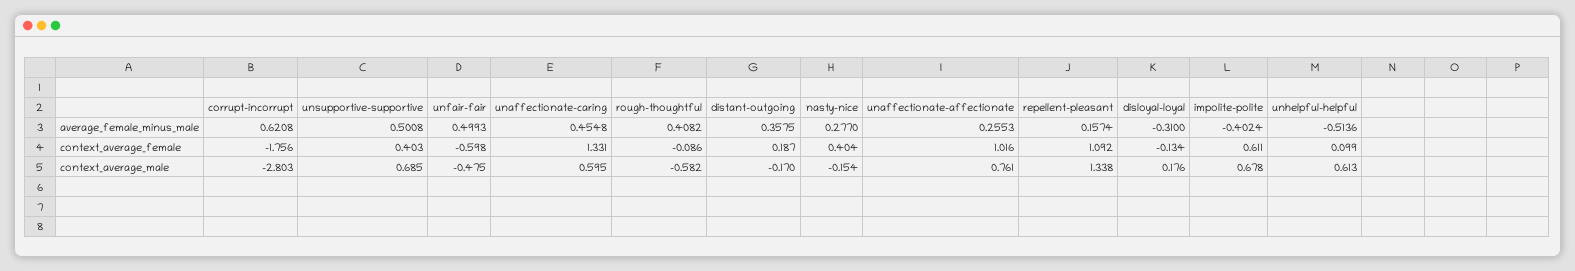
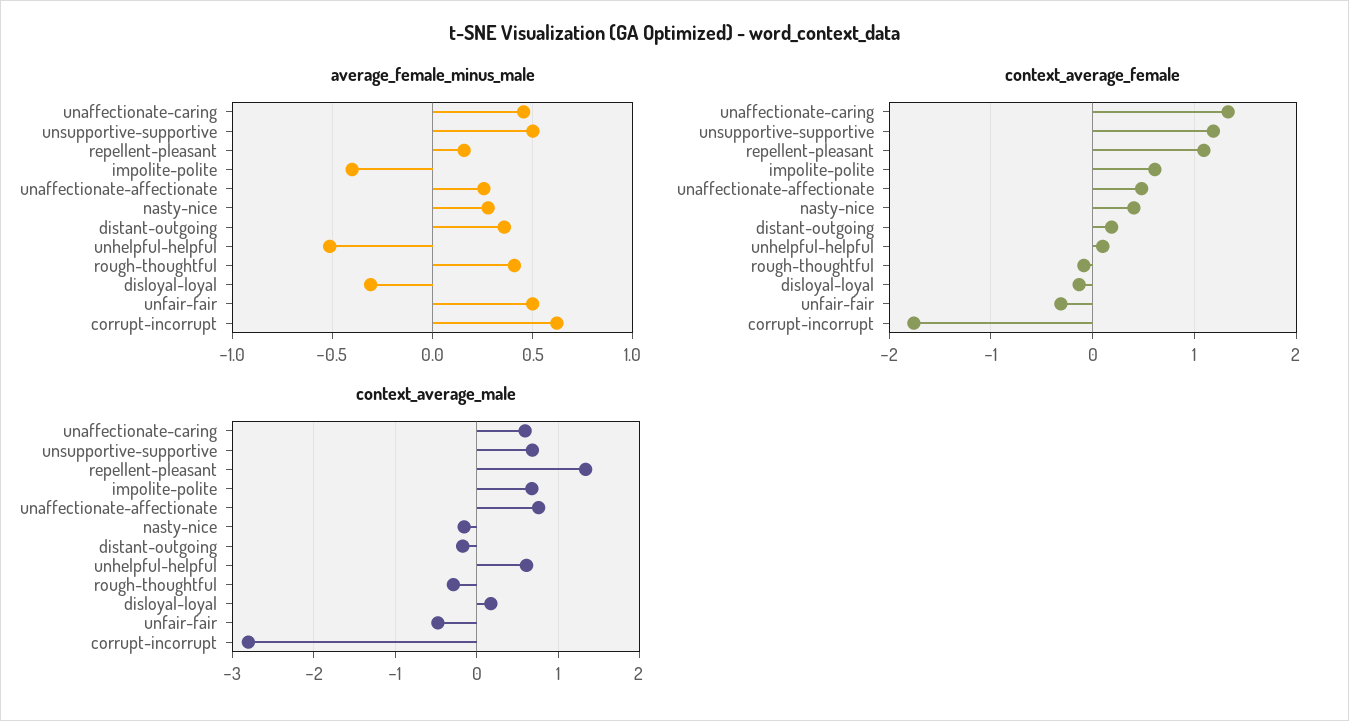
context_average_female, unsupportive-supportive: 0.403 -> 1.2
context_average_female, unfair-fair: -0.598 -> -0.3
context_average_female, unaffectionate-affectionate: 1.016 -> 0.5
context_average_male, rough-thoughtful: -0.582 -> -0.3

